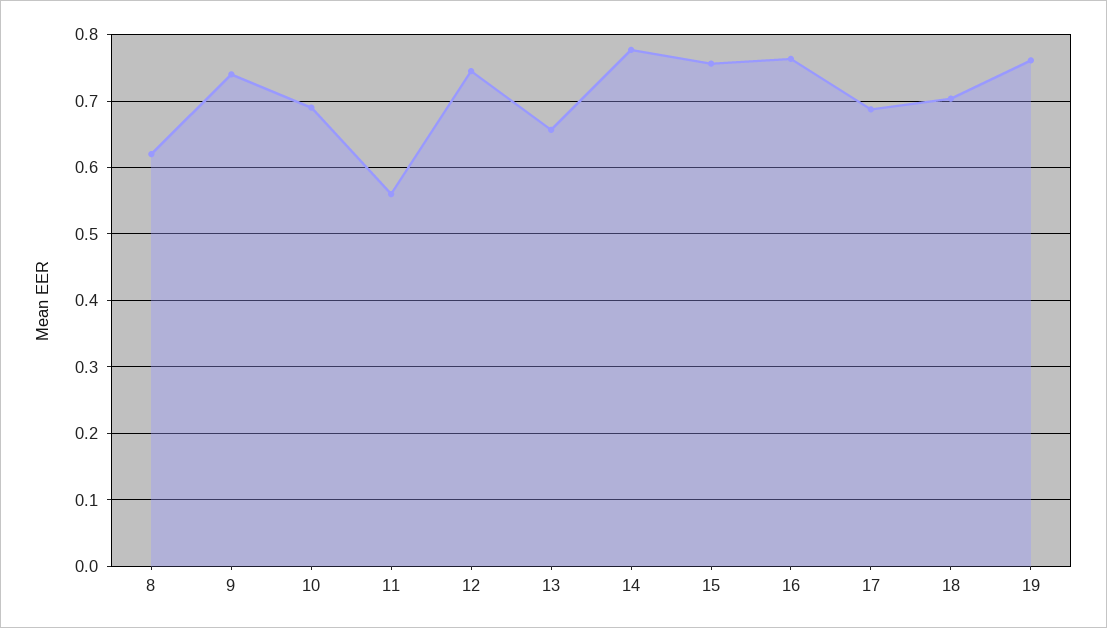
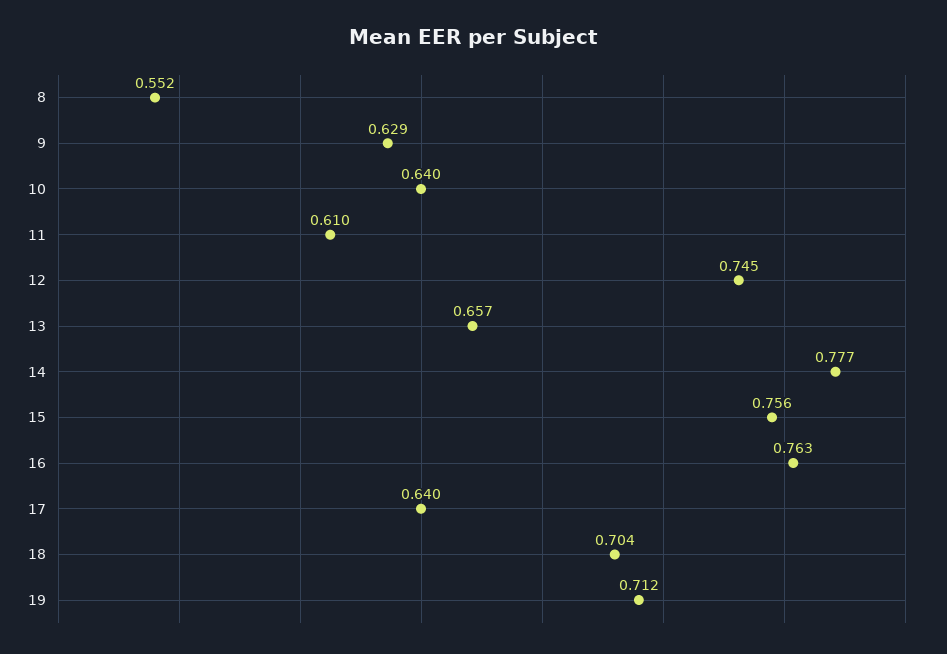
8: 0.62 -> 0.552
9: 0.74 -> 0.629
10: 0.69 -> 0.64
11: 0.56 -> 0.61
17: 0.69 -> 0.64
19: 0.76 -> 0.712

